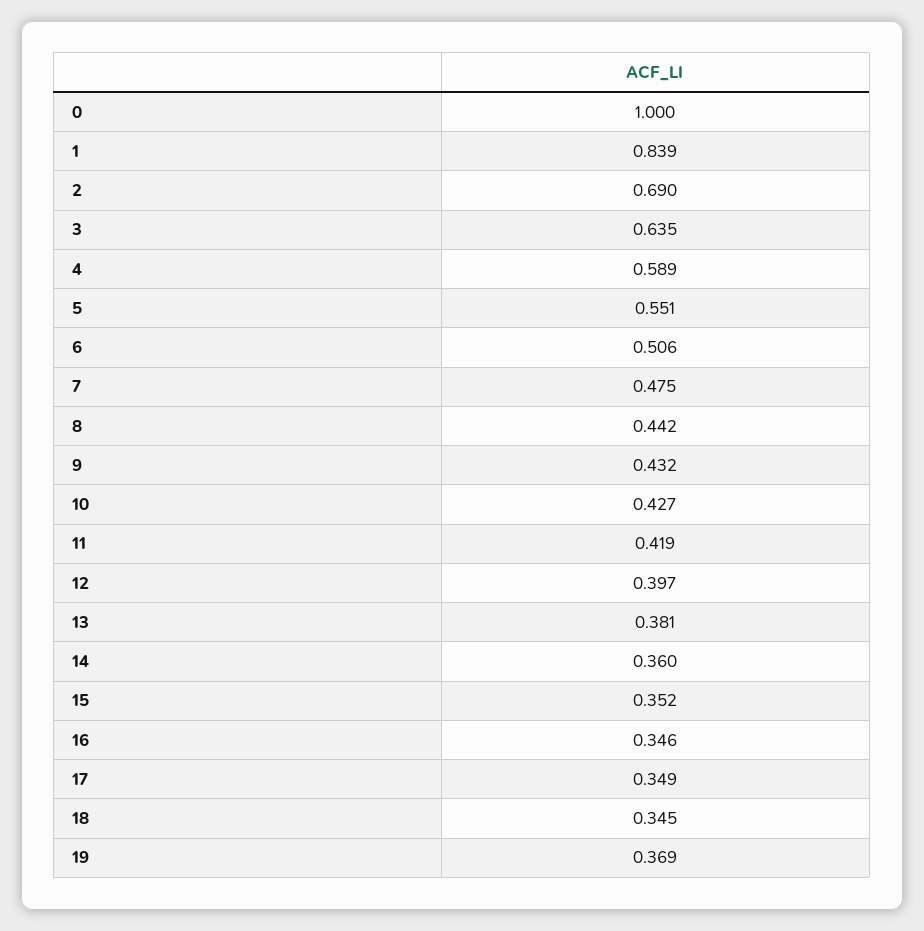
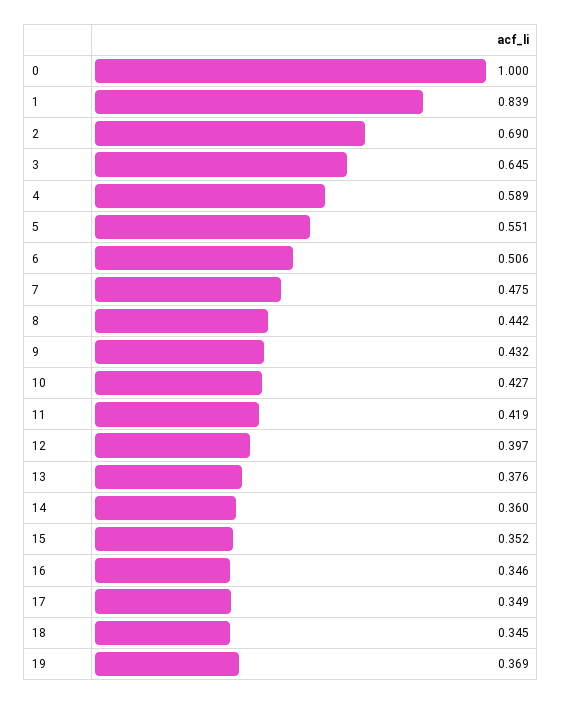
3: 0.635 -> 0.645
13: 0.381 -> 0.376

